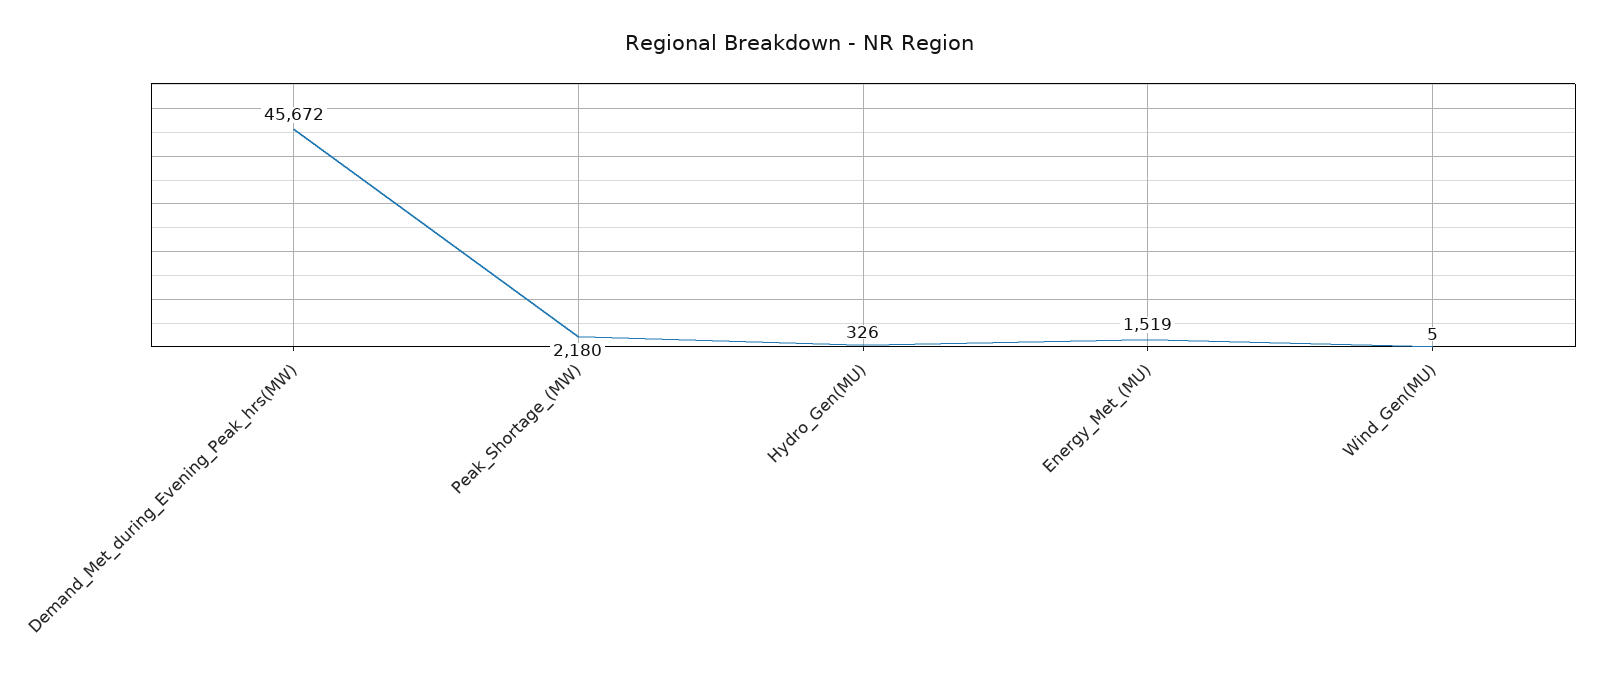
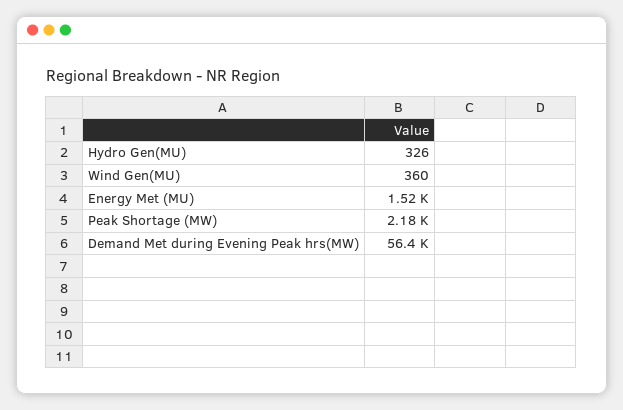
Demand_Met_during_Evening_Peak_hrs(MW): 45672 -> 56400
Wind_Gen(MU): 5 -> 360

